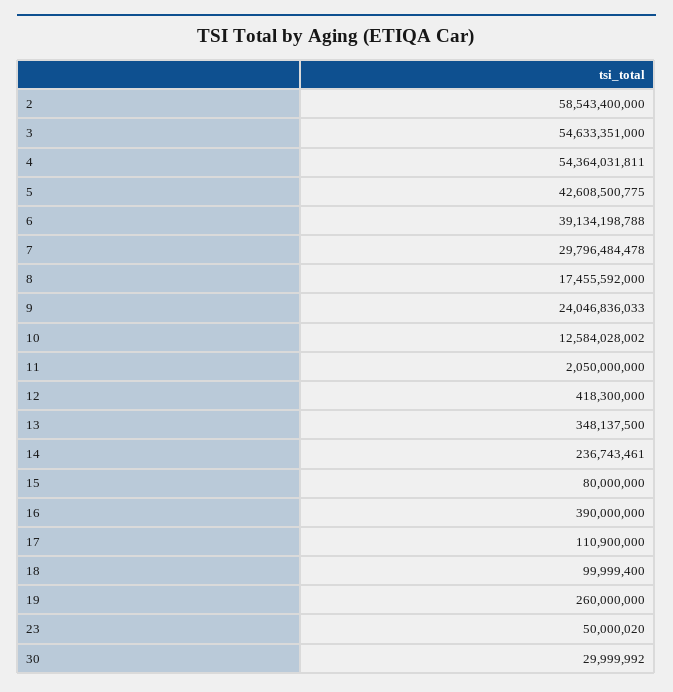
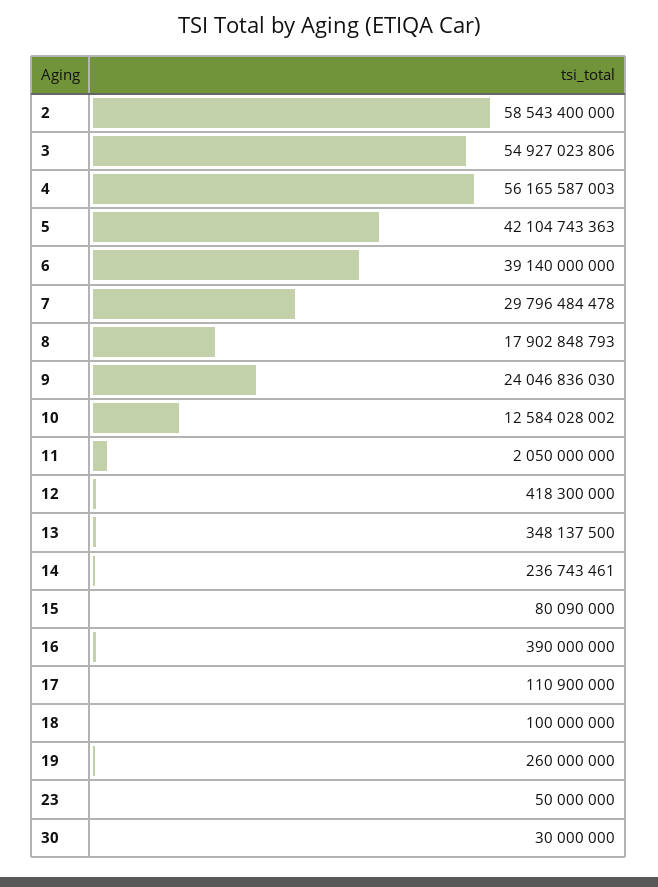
3: 54633351000 -> 54927023806
4: 54364031811 -> 56165587003
5: 42608500775 -> 42104743363
6: 39134198788 -> 39140000000
8: 17455592000 -> 17902848793
9: 24046836033 -> 24046836030
15: 80000000 -> 80090000
18: 99999400 -> 100000000
23: 50000020 -> 50000000
30: 29999992 -> 30000000

